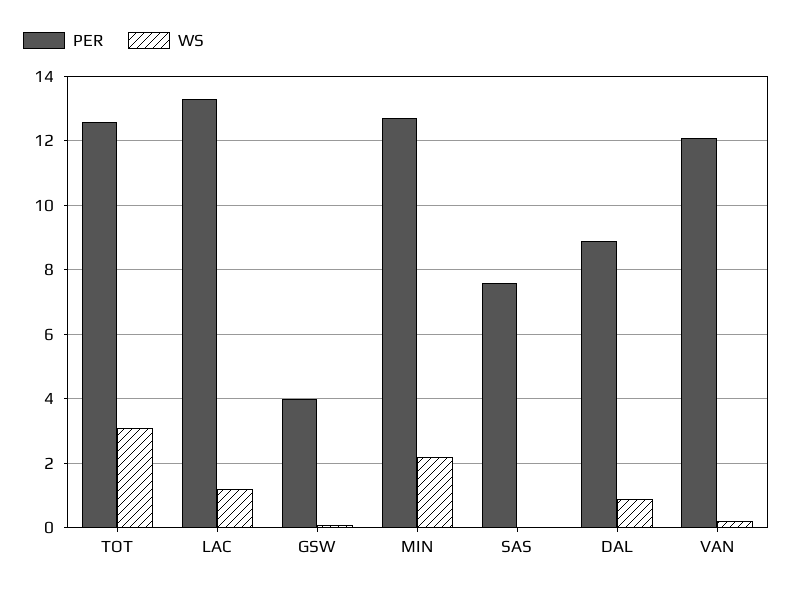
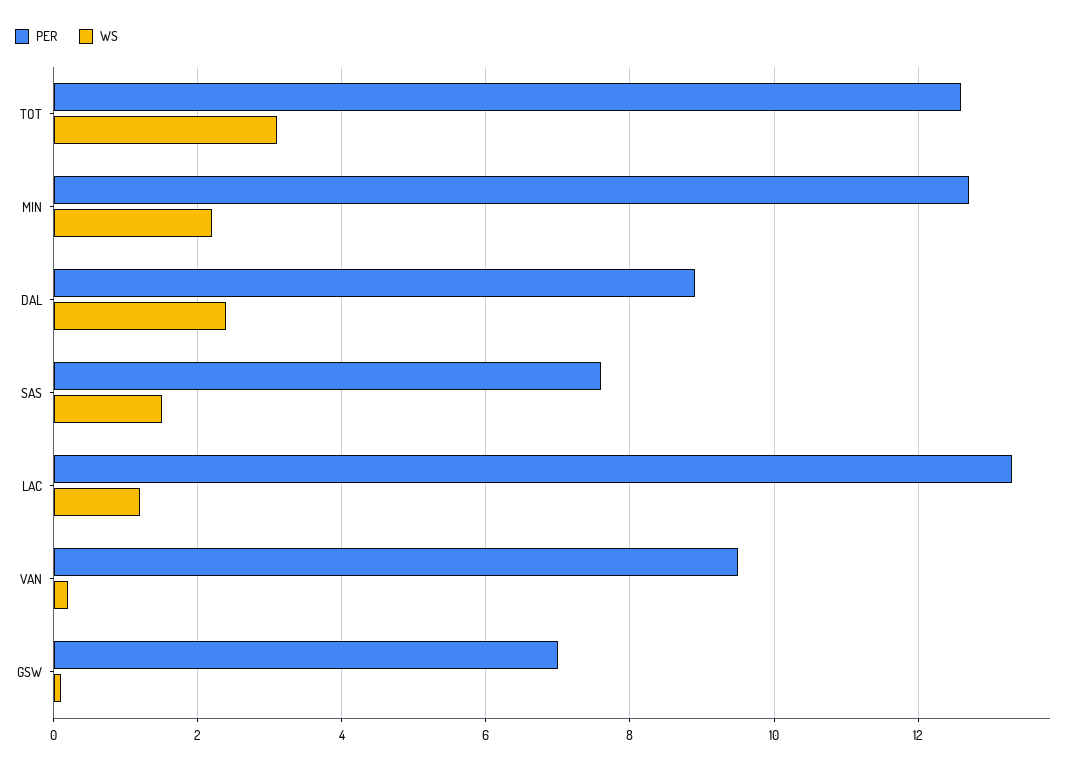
PER, GSW: 4 -> 7
WS, SAS: 0 -> 1.5
WS, DAL: 1 -> 2.5
PER, VAN: 12 -> 9.5

